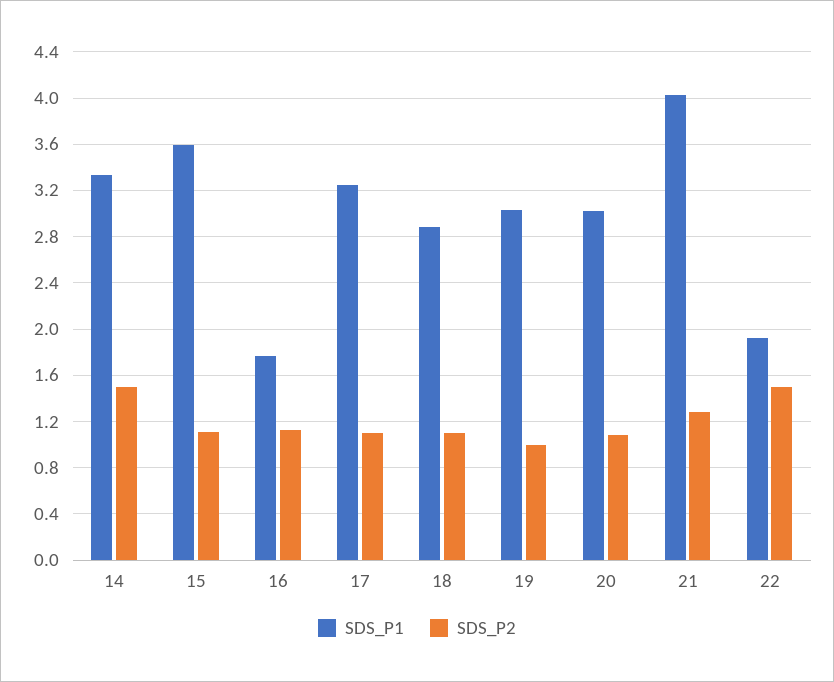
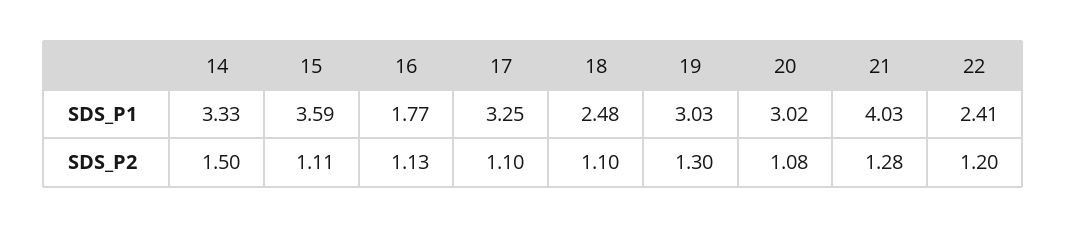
SDS_P1, 18: 2.9 -> 2.48
SDS_P2, 19: 1 -> 1.3
SDS_P1, 22: 1.9 -> 2.41
SDS_P2, 22: 1.5 -> 1.2

